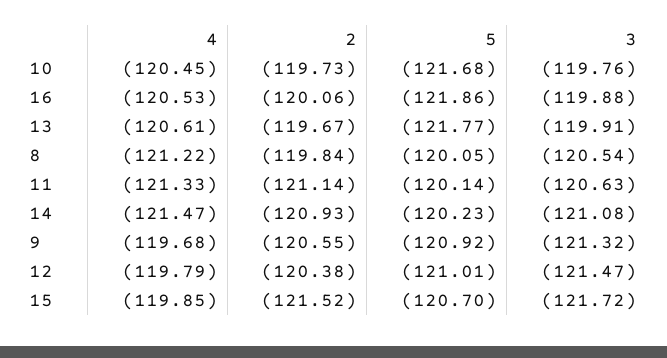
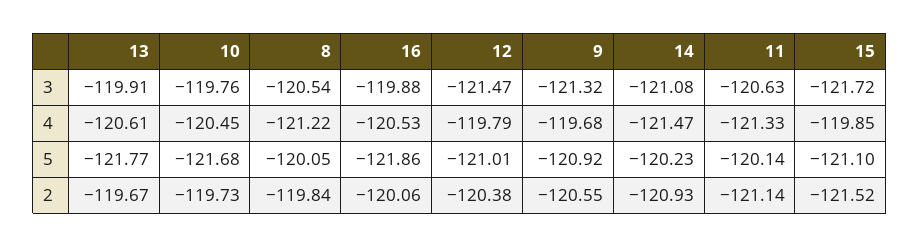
5, 15: -120.7 -> -121.1

